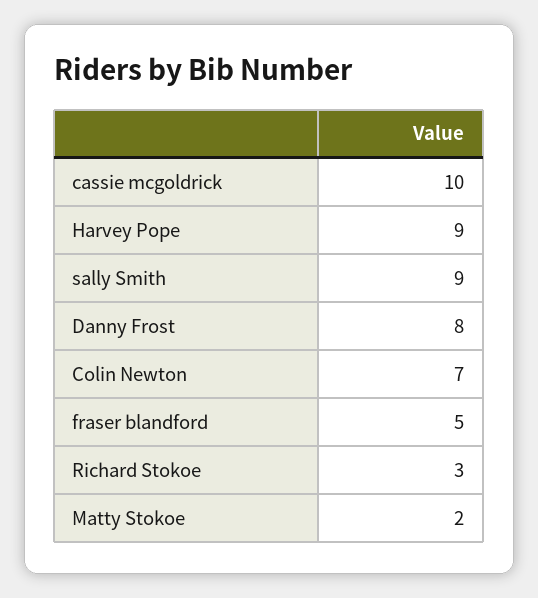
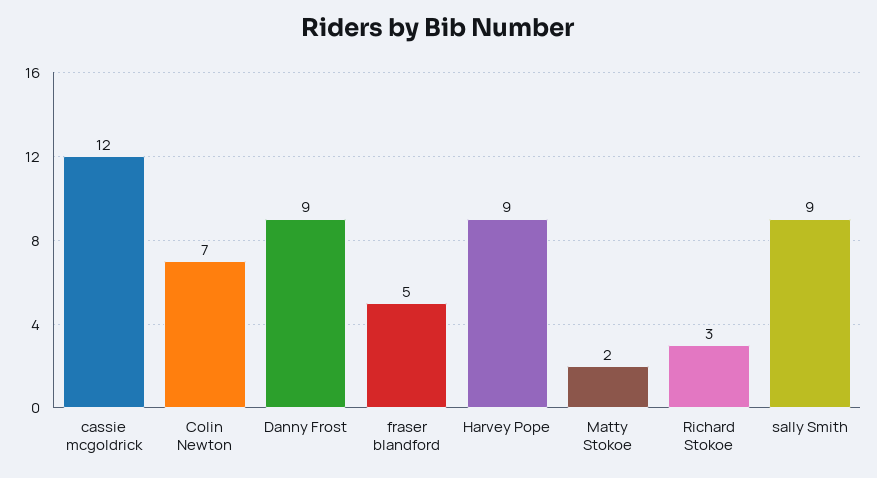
cassie mcgoldrick: 10 -> 12
Danny Frost: 8 -> 9

